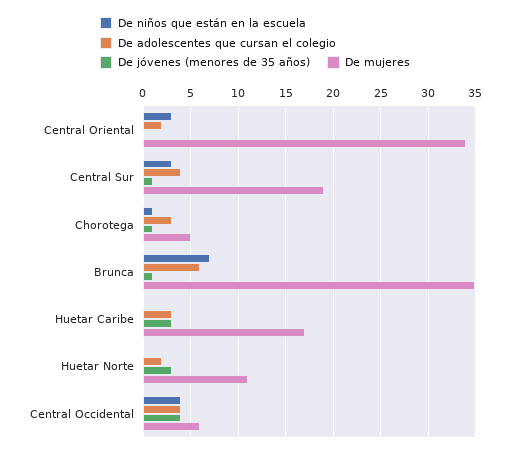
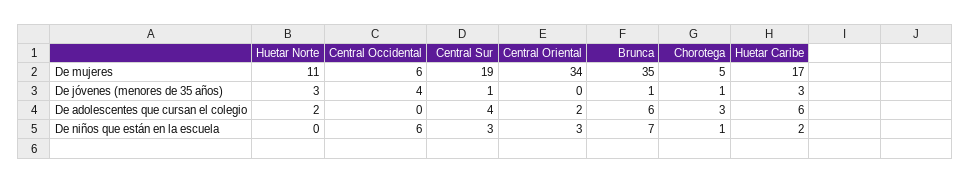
De niños que están en la escuela, Huetar Caribe: 0 -> 2
De adolescentes que cursan el colegio, Huetar Caribe: 3 -> 6
De niños que están en la escuela, Central Occidental: 4 -> 6
De adolescentes que cursan el colegio, Central Occidental: 4 -> 0

